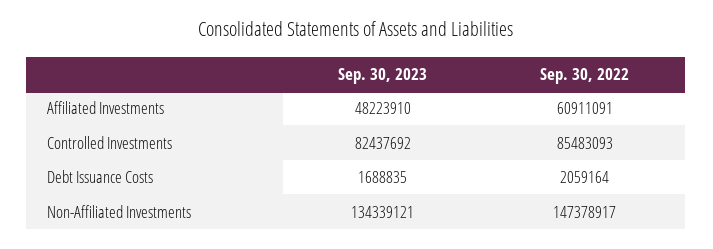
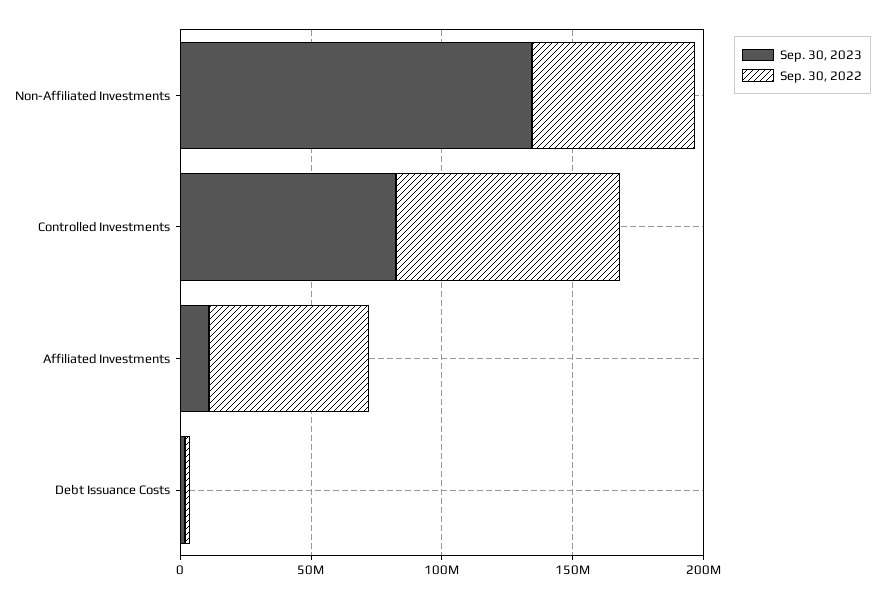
Sep. 30, 2023, Affiliated Investments: 48223910 -> 10000000
Sep. 30, 2022, Non-Affiliated Investments: 147378917 -> 60000000

